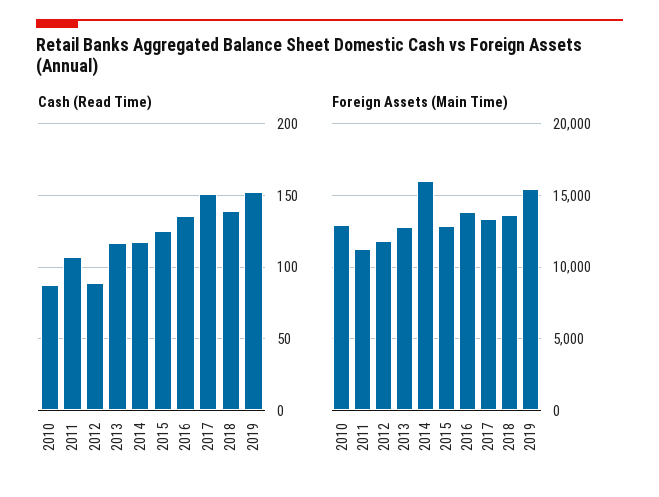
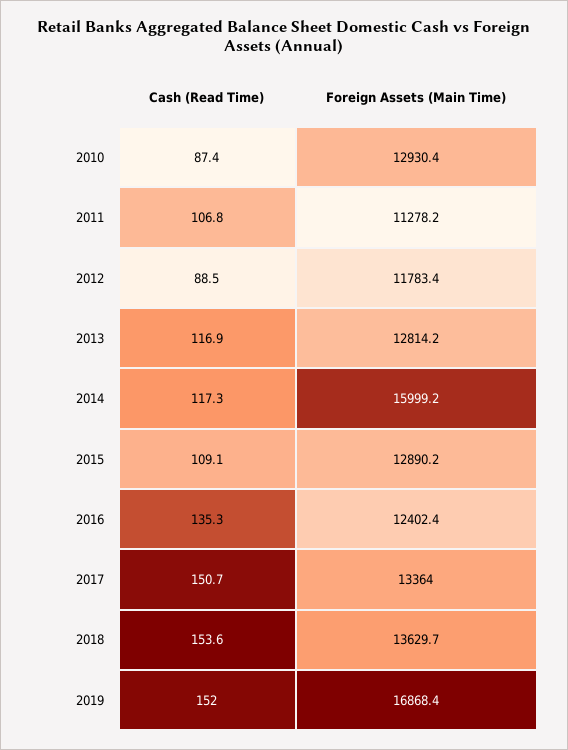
Cash (Read Time), 2015: 125 -> 109.1
Cash (Read Time), 2018: 140 -> 153.6
Foreign Assets (Main Time), 2016: 14000 -> 12402.4
Foreign Assets (Main Time), 2019: 15500 -> 16868.4

